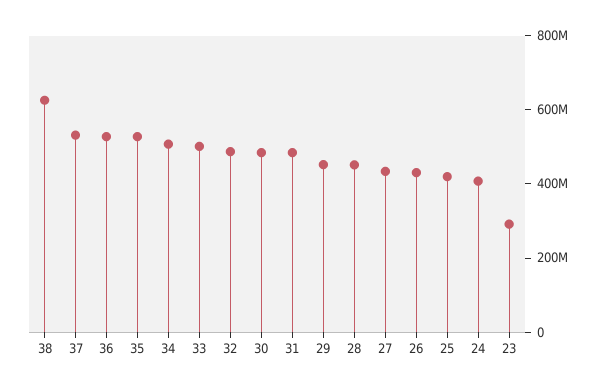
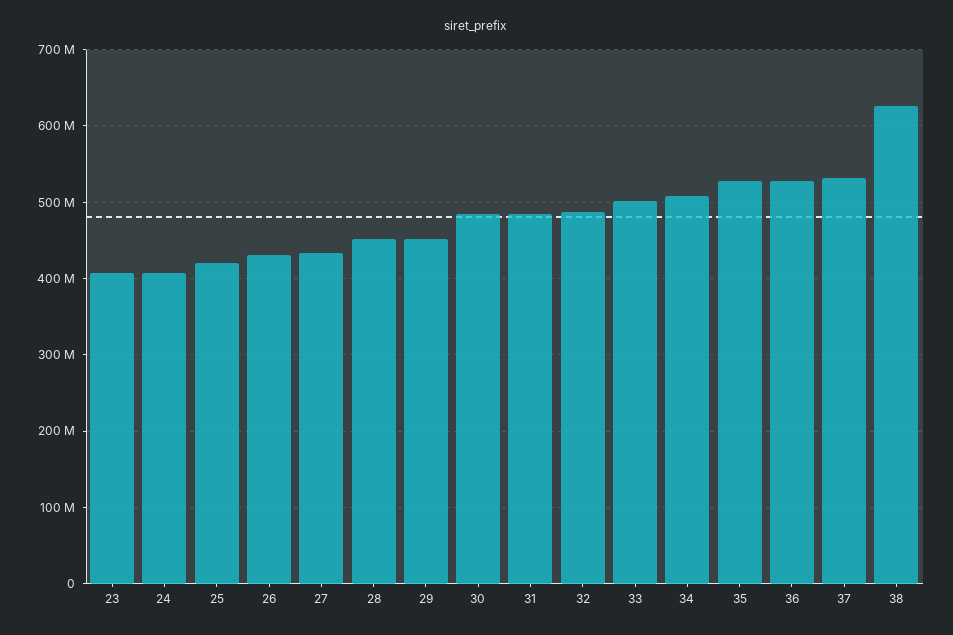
23: 300000000 -> 410000000

